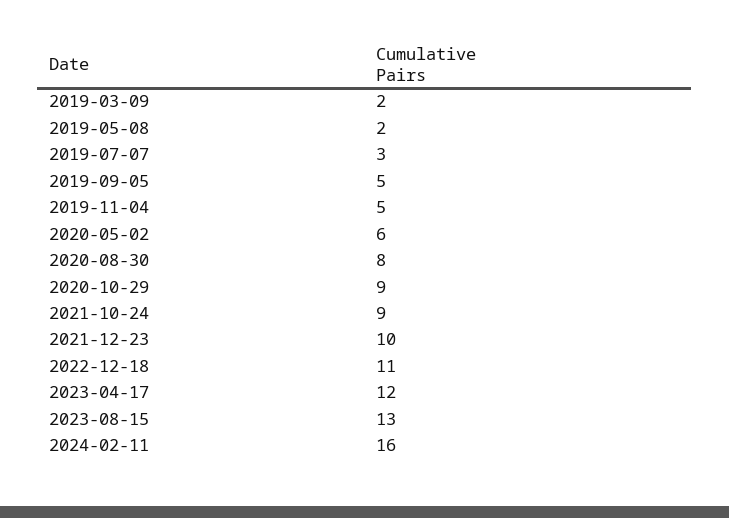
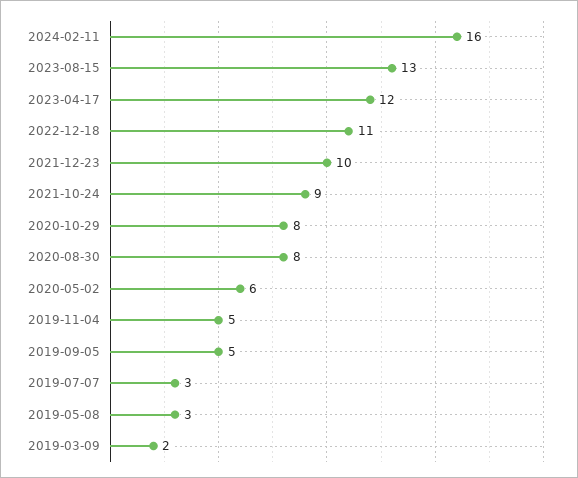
2019-05-08: 2 -> 3
2020-10-29: 9 -> 8

